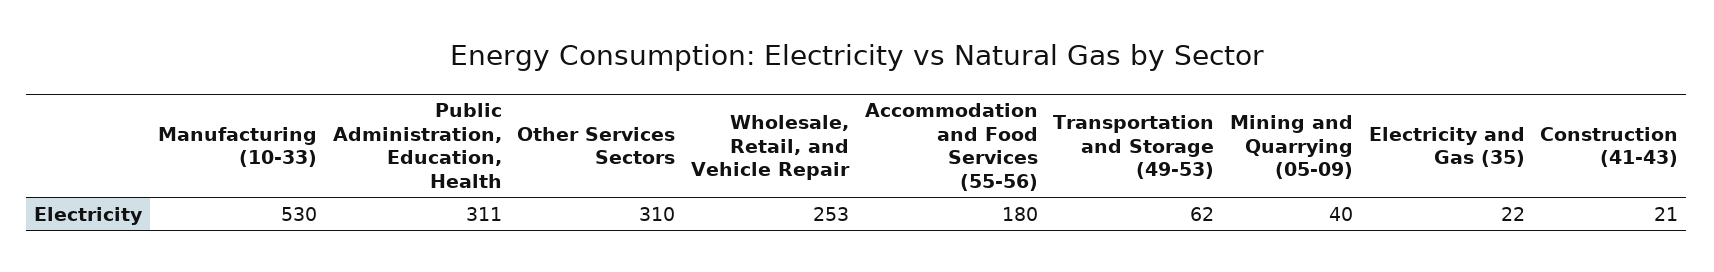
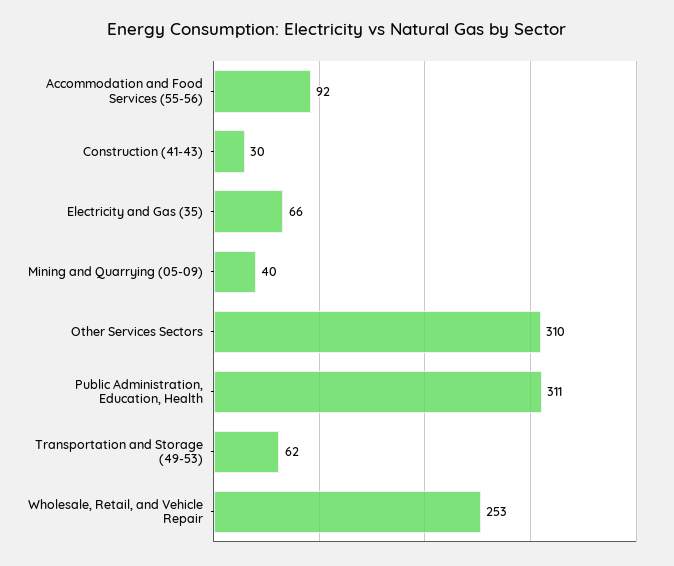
Manufacturing (10-33): 530 -> none
Accommodation and Food Services (55-56): 180 -> 92
Electricity and Gas (35): 22 -> 66
Construction (41-43): 21 -> 30

